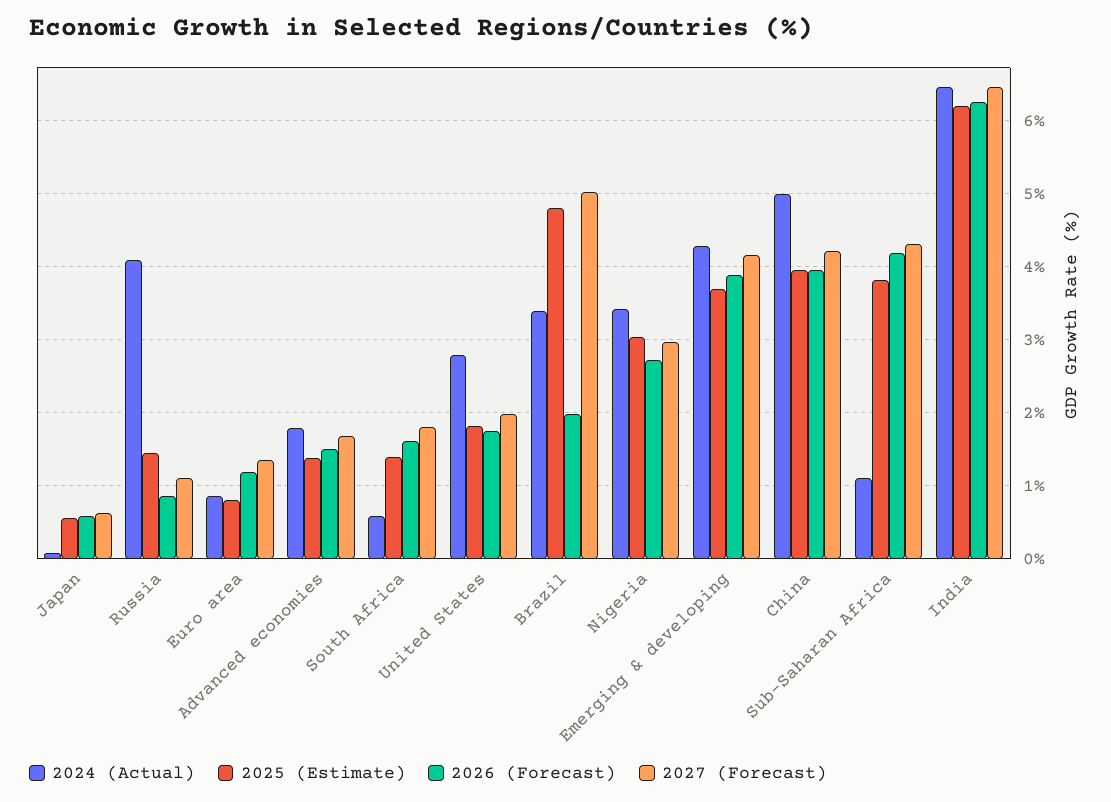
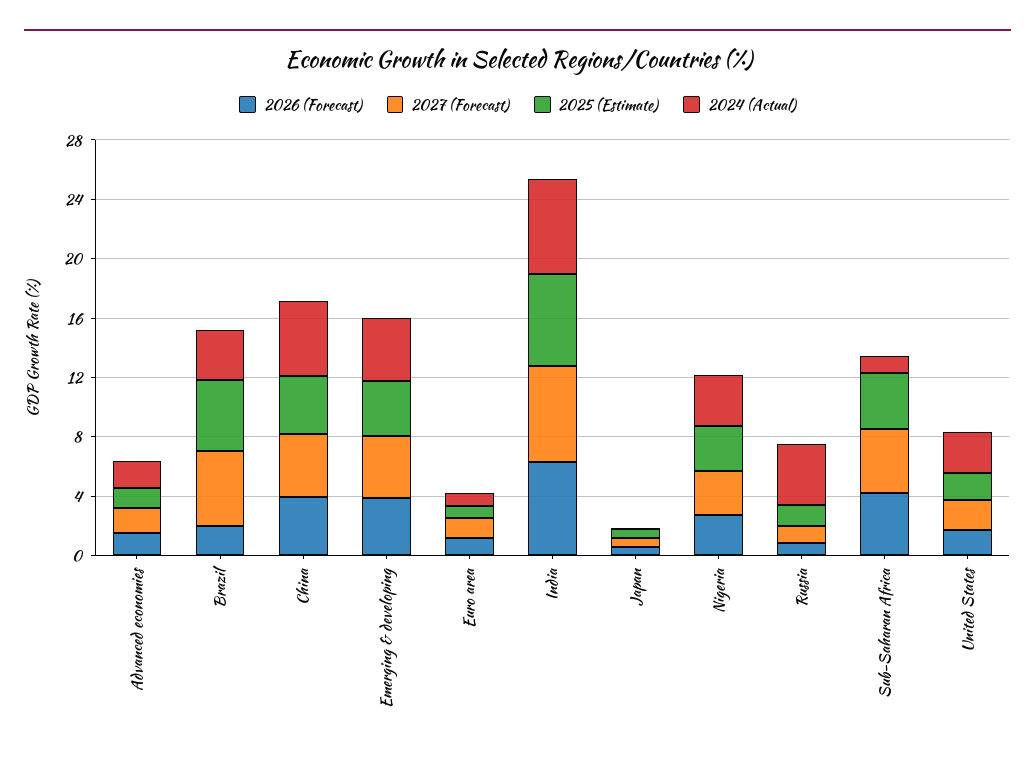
2024 (Actual), South Africa: 0.6 -> none
2025 (Estimate), South Africa: 1.4 -> none
2026 (Forecast), South Africa: 1.6 -> none
2027 (Forecast), South Africa: 1.8 -> none

